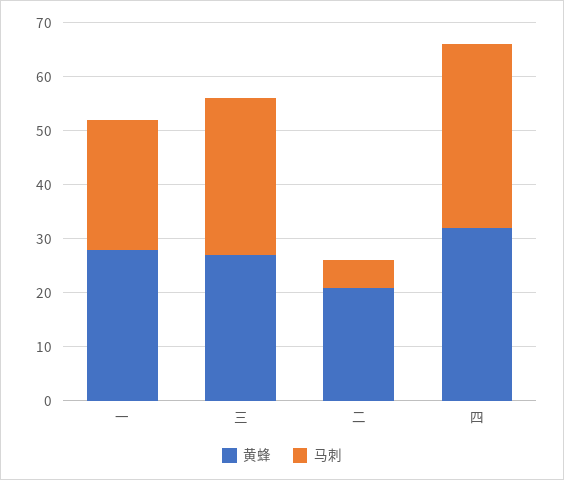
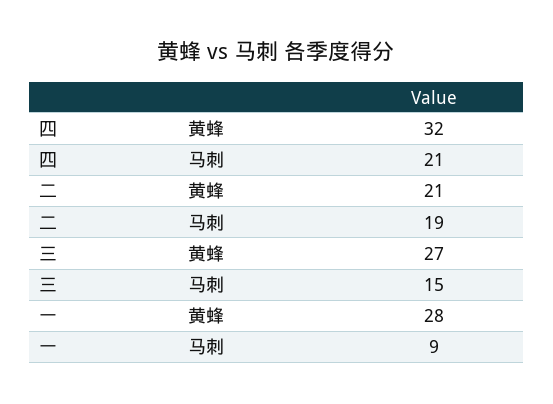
马刺, 一: 25 -> 9
马刺, 三: 30 -> 15
马刺, 二: 5 -> 19
马刺, 四: 35 -> 21

